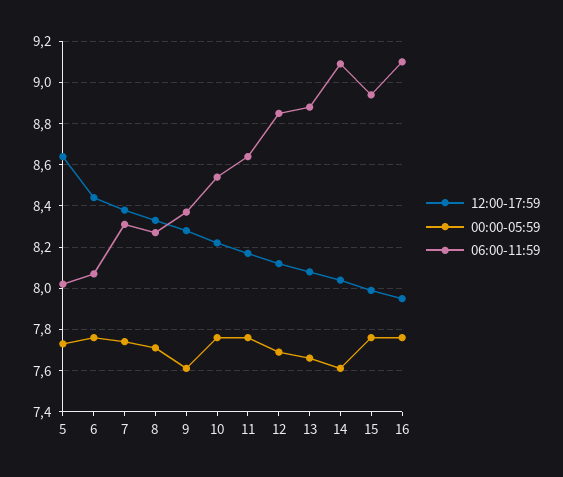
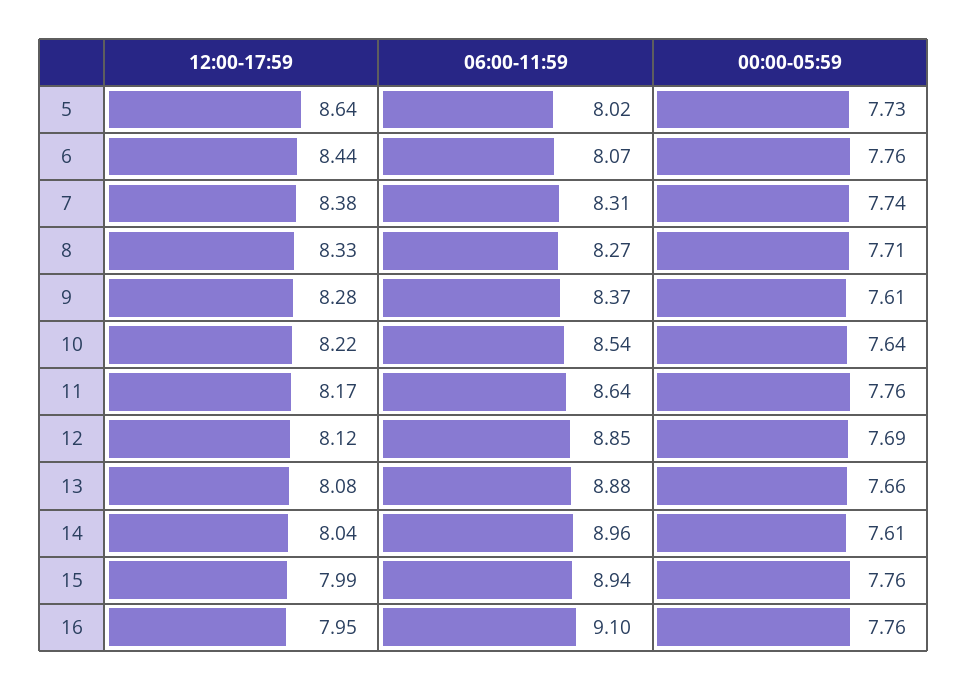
00:00-05:59, 10: 7.75 -> 7.64
06:00-11:59, 14: 9.1 -> 8.96

